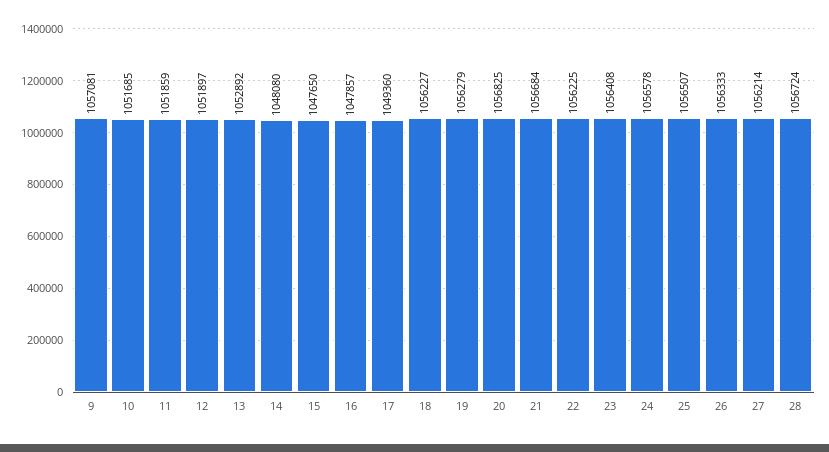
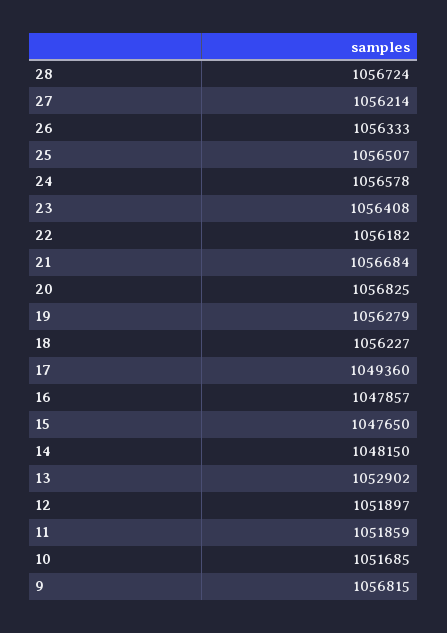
9: 1057081 -> 1056815
13: 1052892 -> 1052902
14: 1048080 -> 1048150
22: 1056225 -> 1056182

